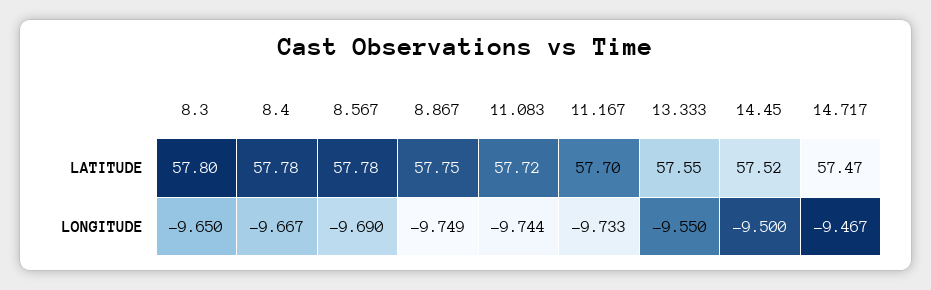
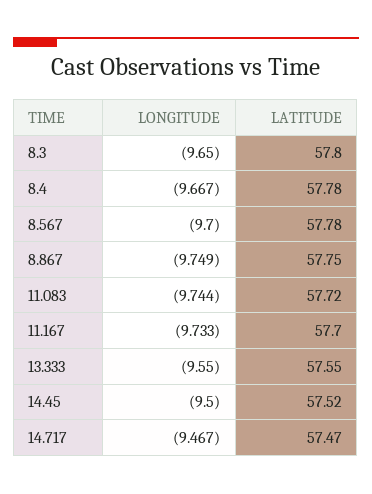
8.567, LONGITUDE: -9.69 -> -9.7

